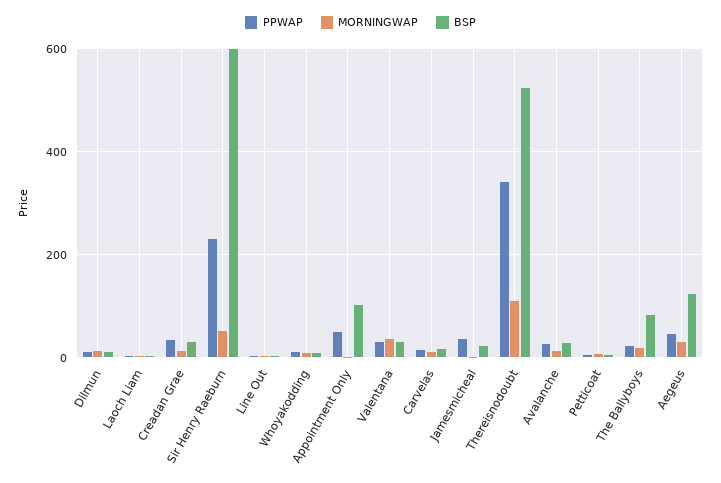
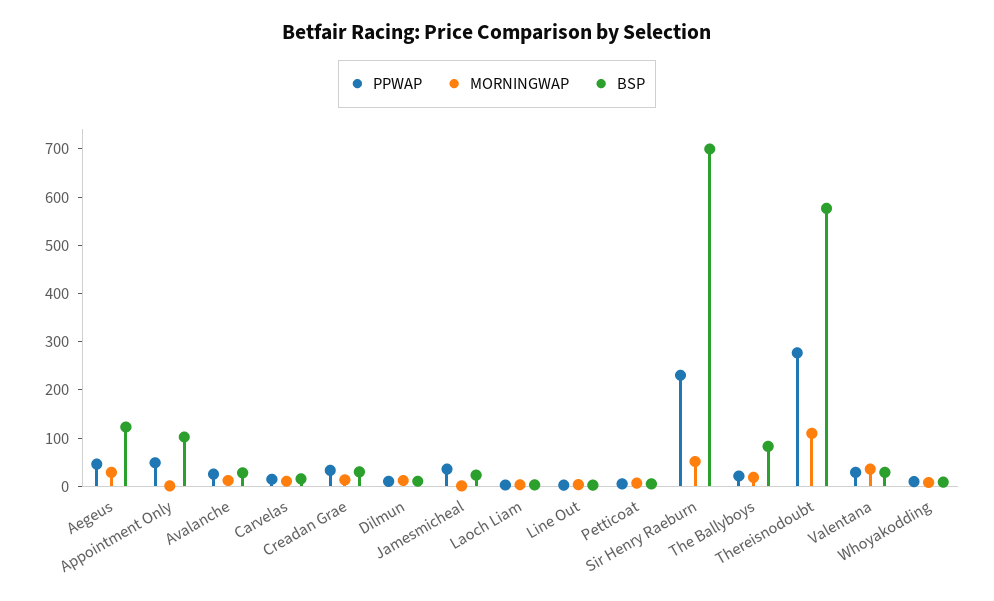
BSP, Sir Henry Raeburn: 600 -> 700
PPWAP, Thereisnodoubt: 340 -> 280
BSP, Thereisnodoubt: 520 -> 580

